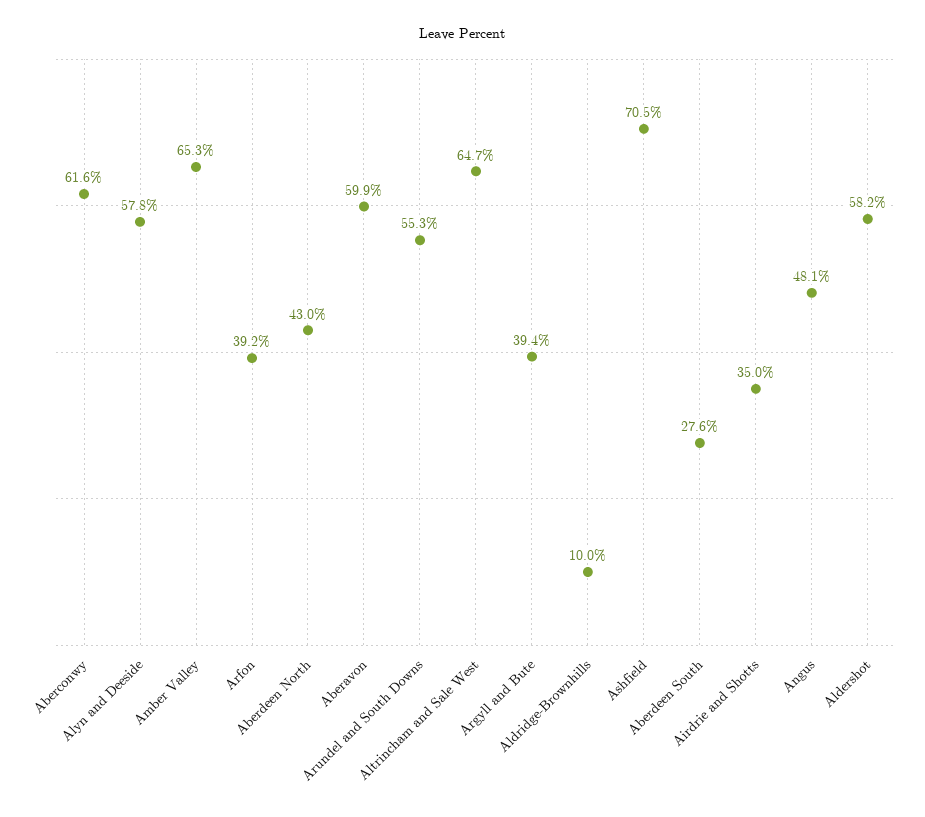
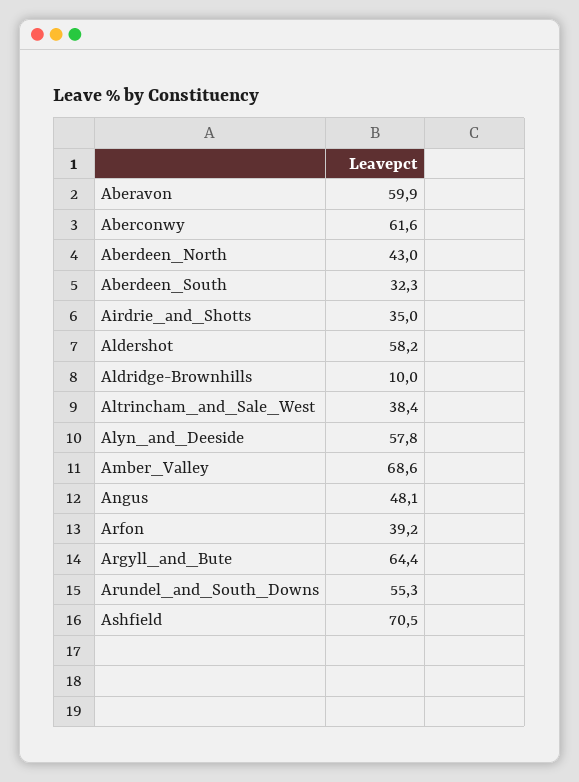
Amber Valley: 65.3 -> 68.6
Altrincham and Sale West: 64.7 -> 38.4
Argyll and Bute: 39.4 -> 64.4
Aberdeen South: 27.6 -> 32.3

